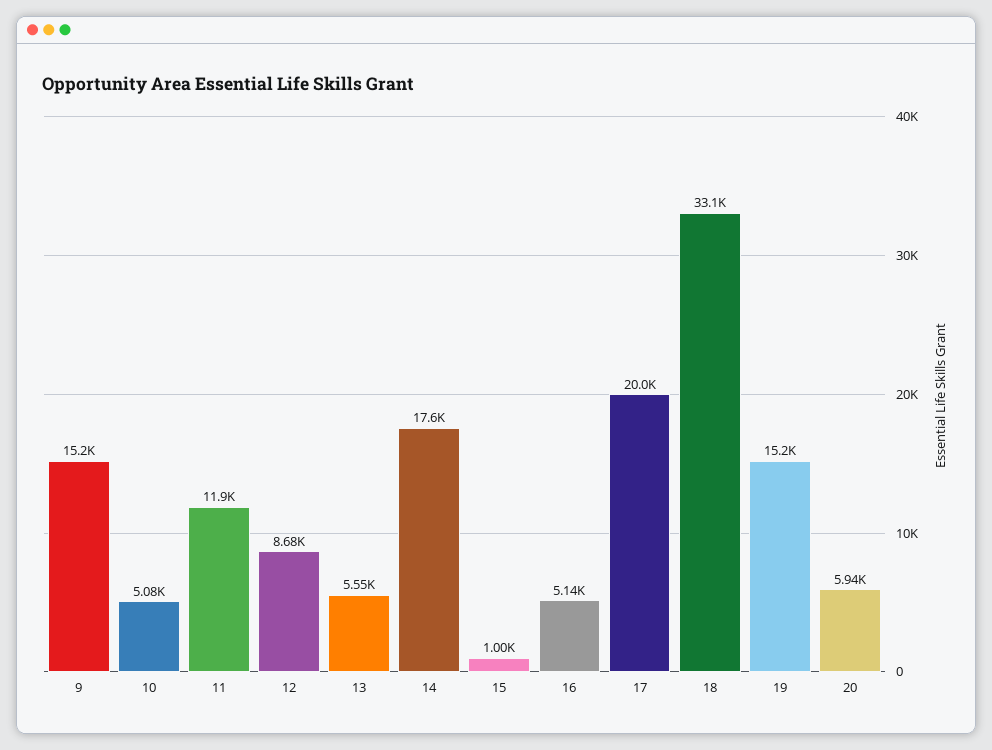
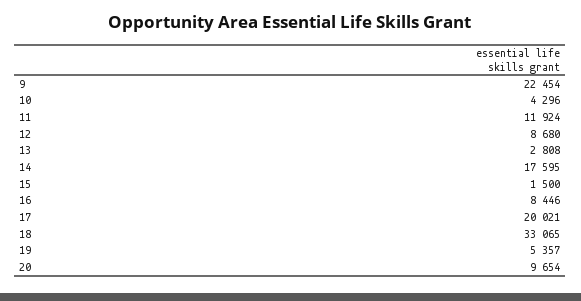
9: 15200 -> 22454
10: 5080 -> 4296
13: 5550 -> 2808
15: 1000 -> 1500
16: 5140 -> 8446
19: 15200 -> 5357
20: 5940 -> 9654

